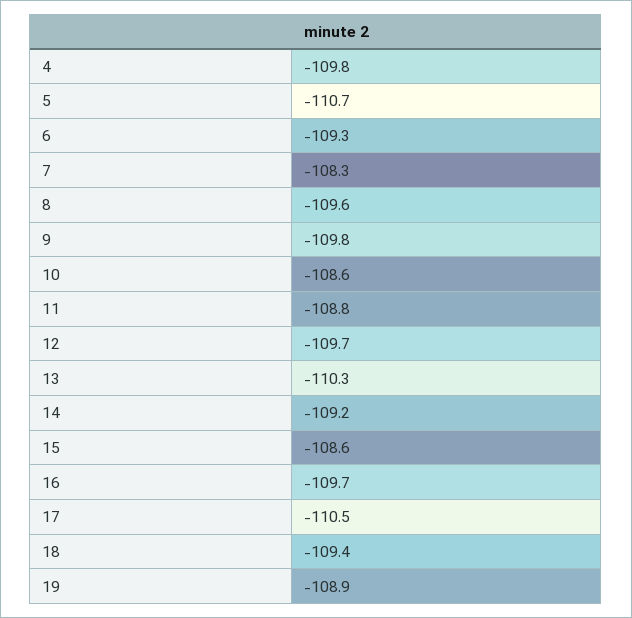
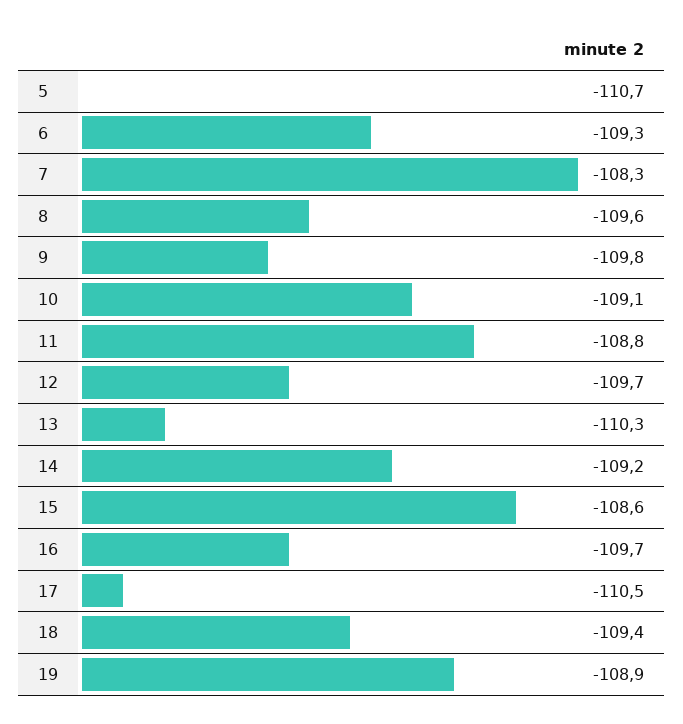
4: -109.8 -> none
10: -108.6 -> -109.1

